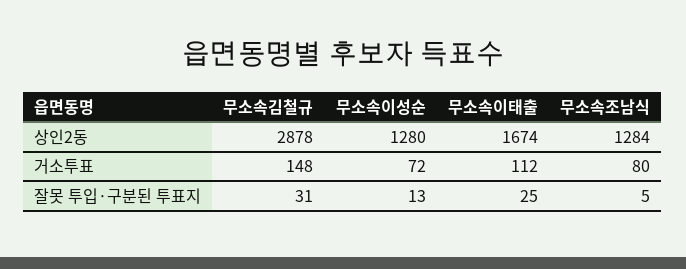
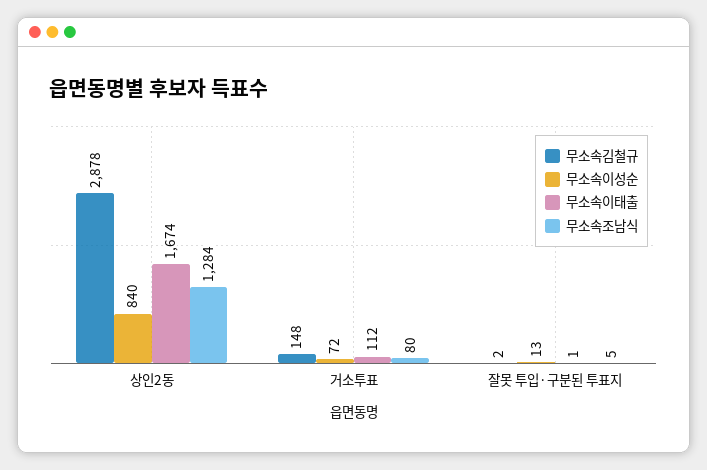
무소속이성순, 상인2동: 1280 -> 840
무소속김철규, 잘못 투입·구분된 투표지: 31 -> 2
무소속이태출, 잘못 투입·구분된 투표지: 25 -> 1

